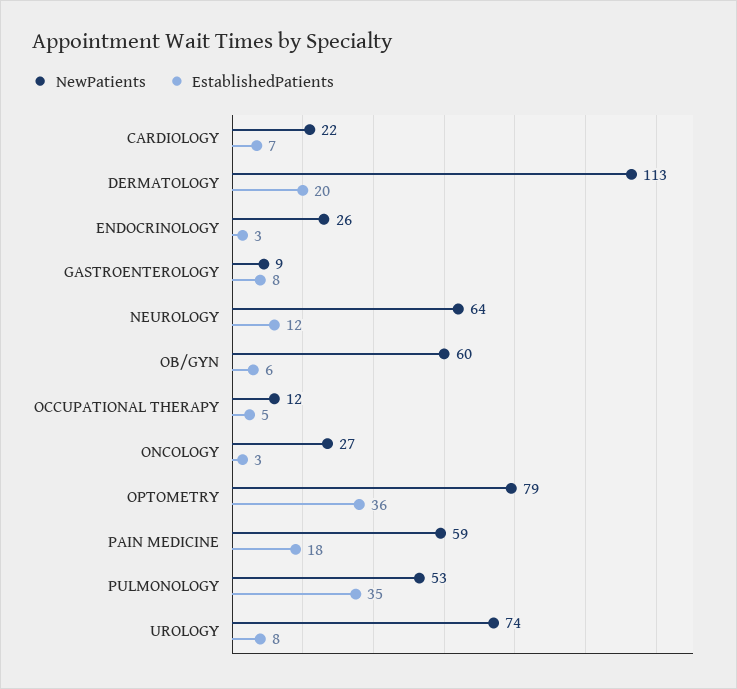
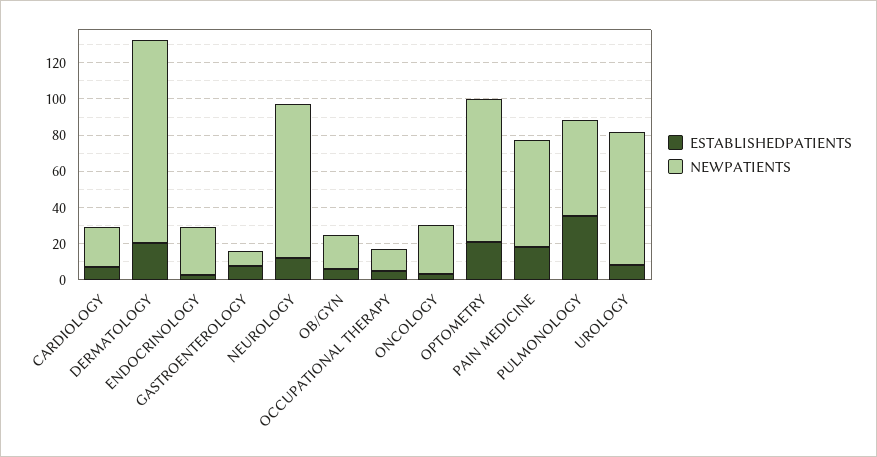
NewPatients, NEUROLOGY: 64 -> 85
NewPatients, OB/GYN: 60 -> 20
EstablishedPatients, OPTOMETRY: 36 -> 20

